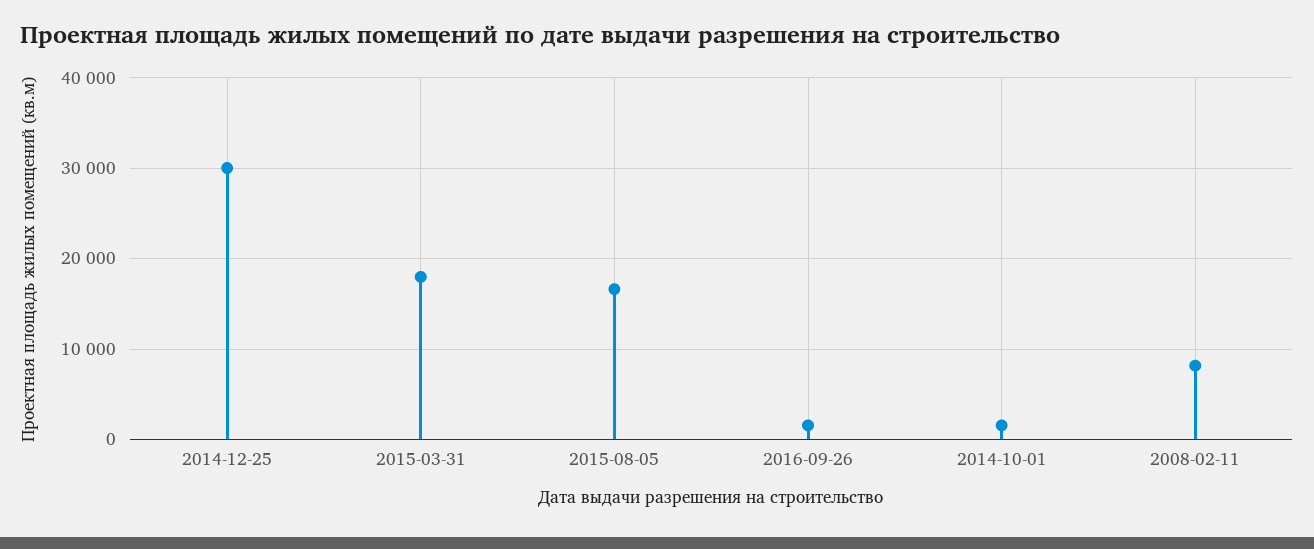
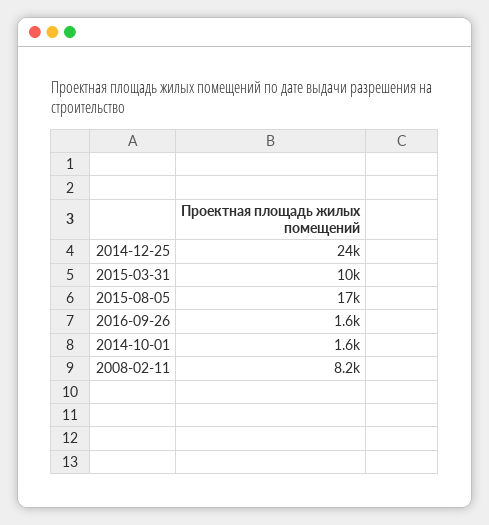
2014-12-25: 30000 -> 24000
2015-03-31: 18000 -> 10000

